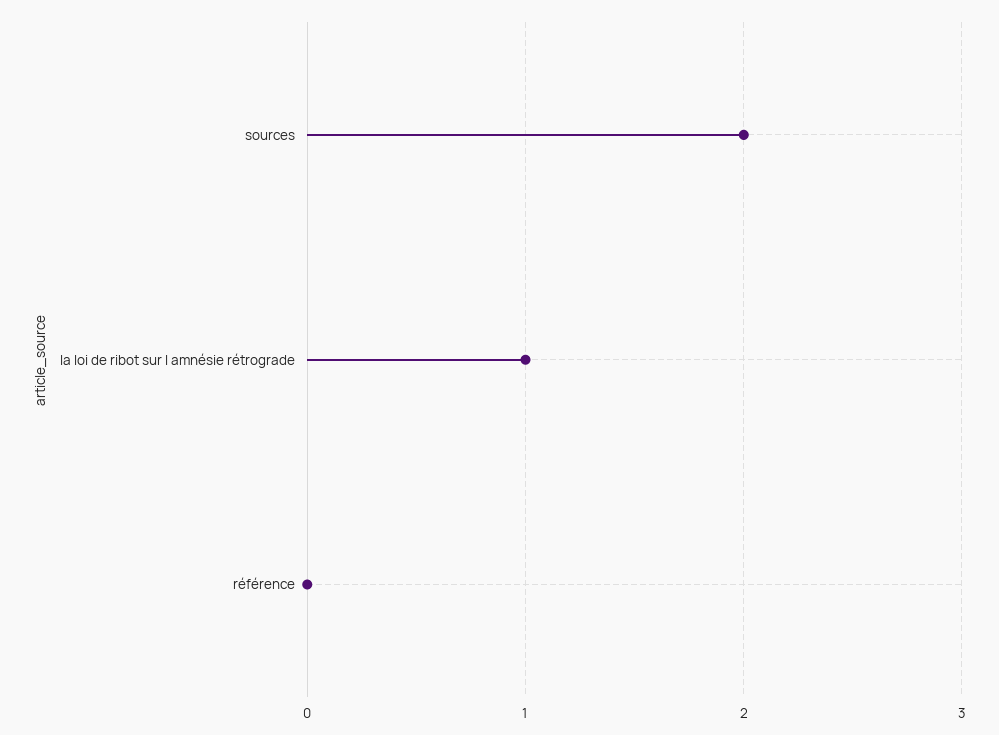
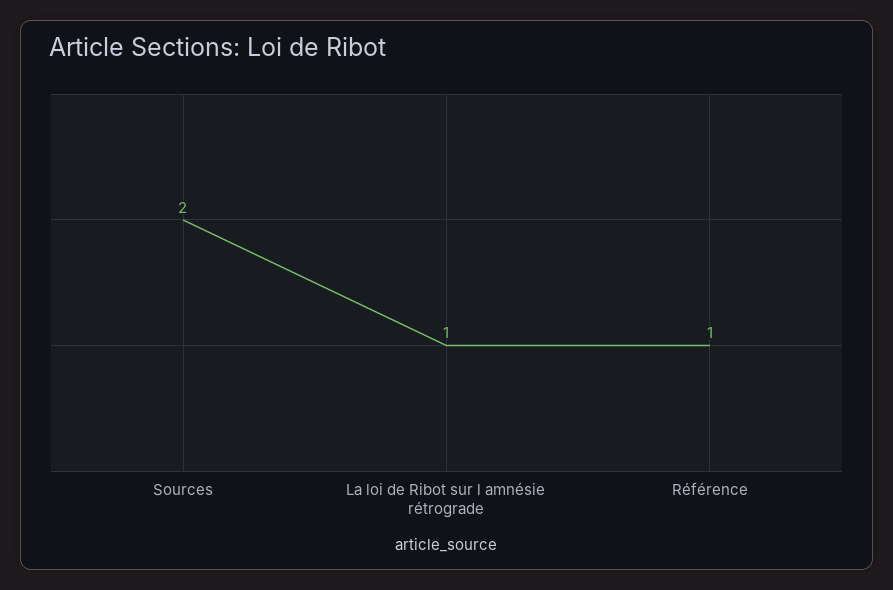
référence: 0 -> 1

